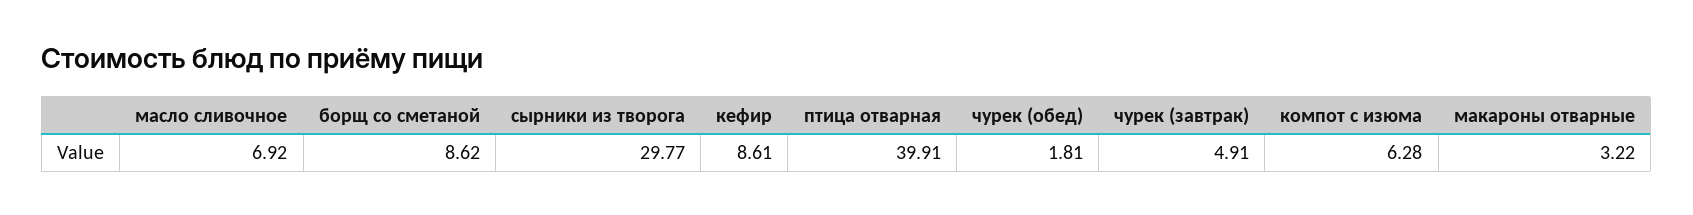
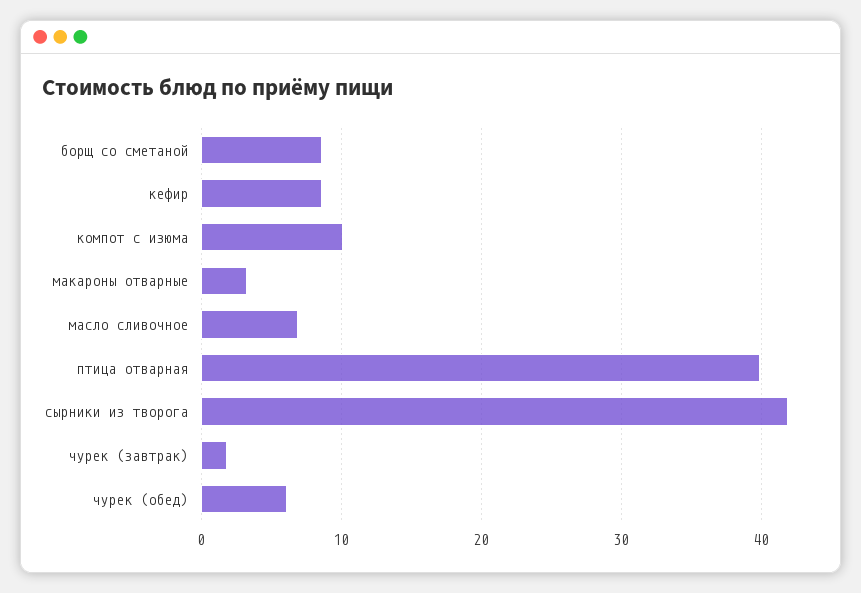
сырники из творога: 29.77 -> 42
чурек (обед): 1.81 -> 6
чурек (завтрак): 4.91 -> 2
компот с изюма: 6.28 -> 10

